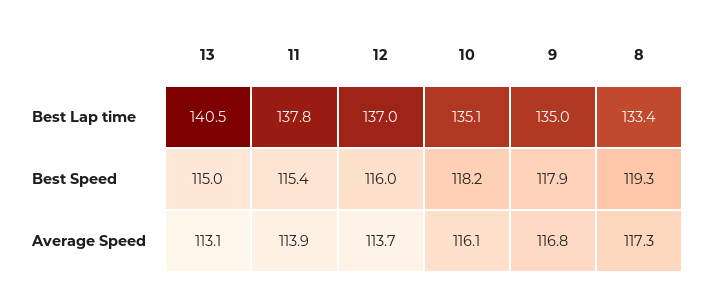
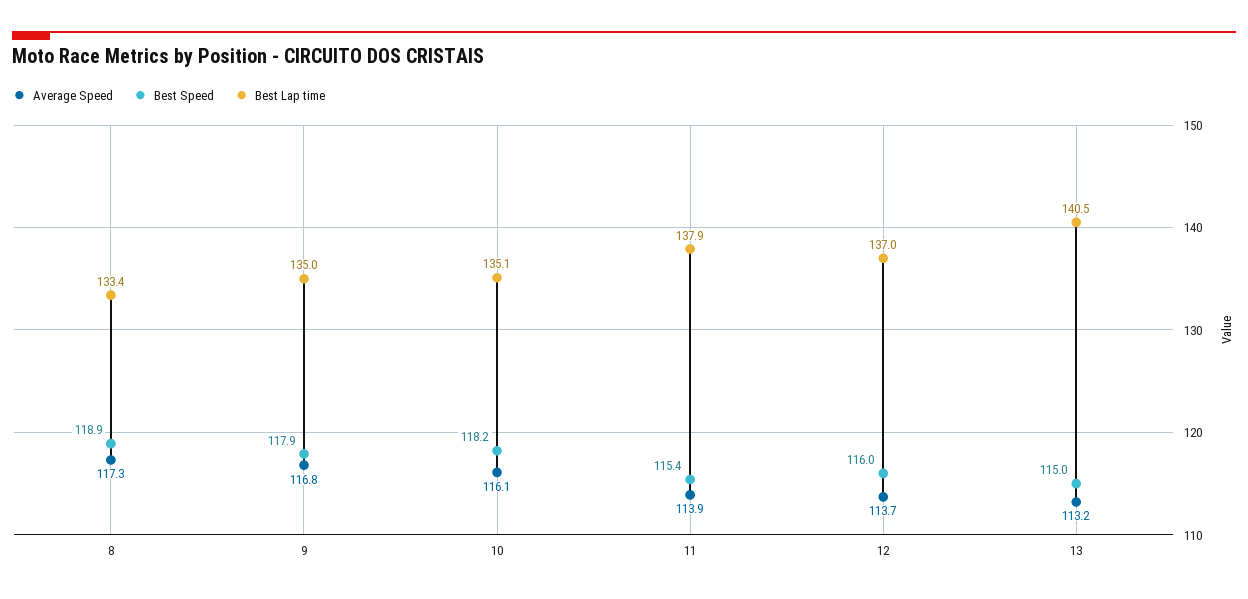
Best Lap time, 11: 137.8 -> 137.9
Best Speed, 8: 119.3 -> 118.9
Average Speed, 13: 113.1 -> 113.2

